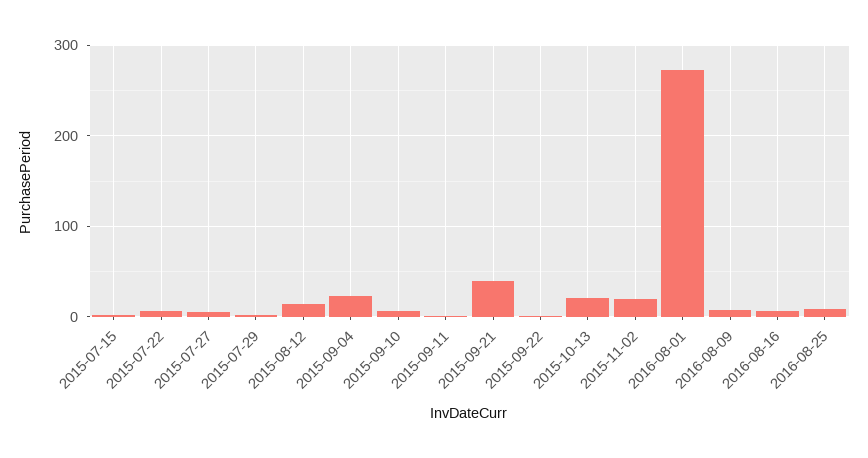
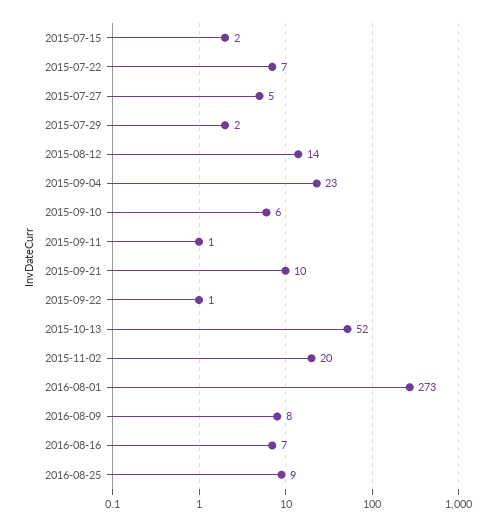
2015-09-21: 40 -> 10
2015-10-13: 20 -> 52

